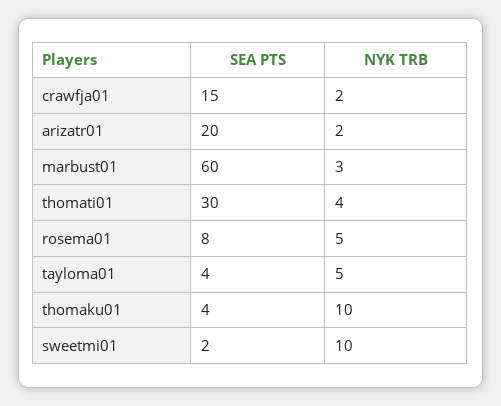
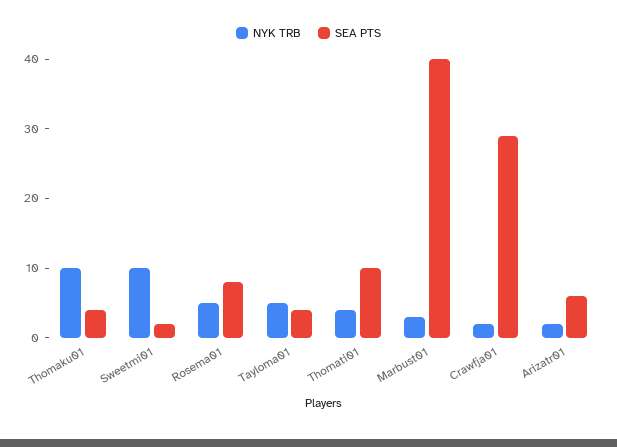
SEA PTS, crawfja01: 15 -> 30
SEA PTS, arizatr01: 20 -> 5
SEA PTS, marbust01: 60 -> 40
SEA PTS, thomati01: 30 -> 10

